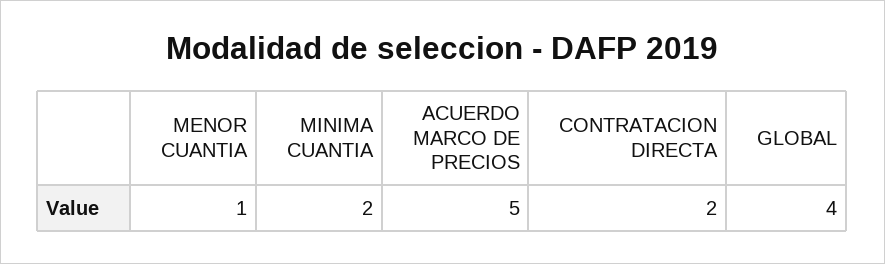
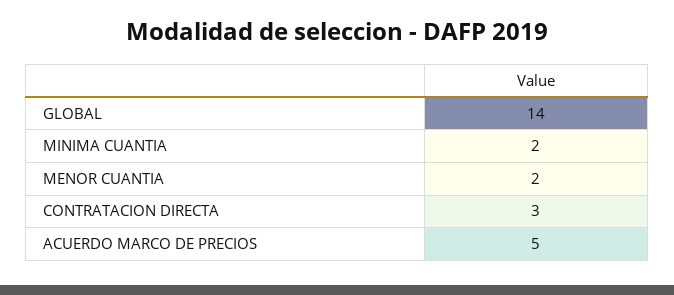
MENOR CUANTIA: 1 -> 2
CONTRATACION DIRECTA: 2 -> 3
GLOBAL: 4 -> 14

